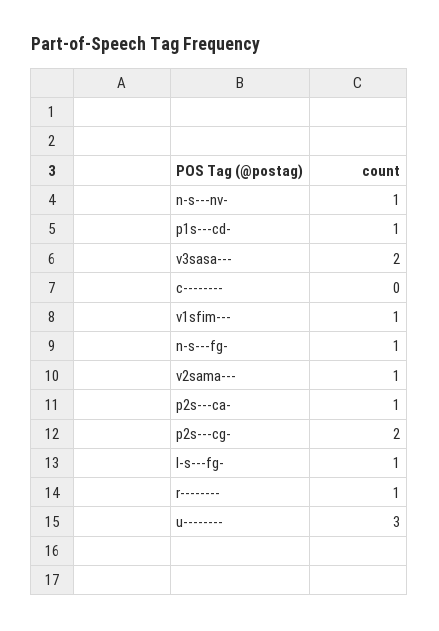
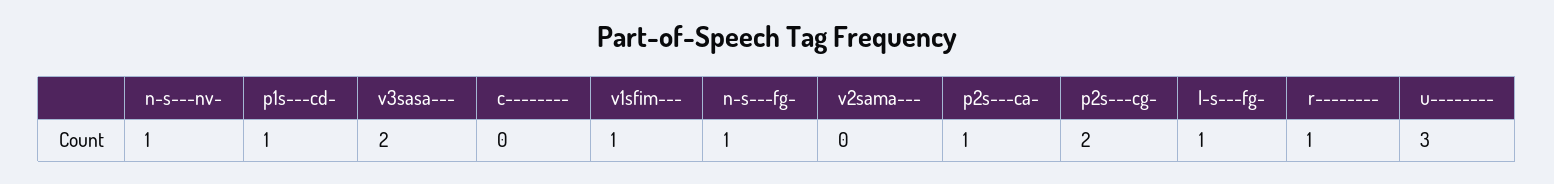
v2sama---: 1 -> 0

